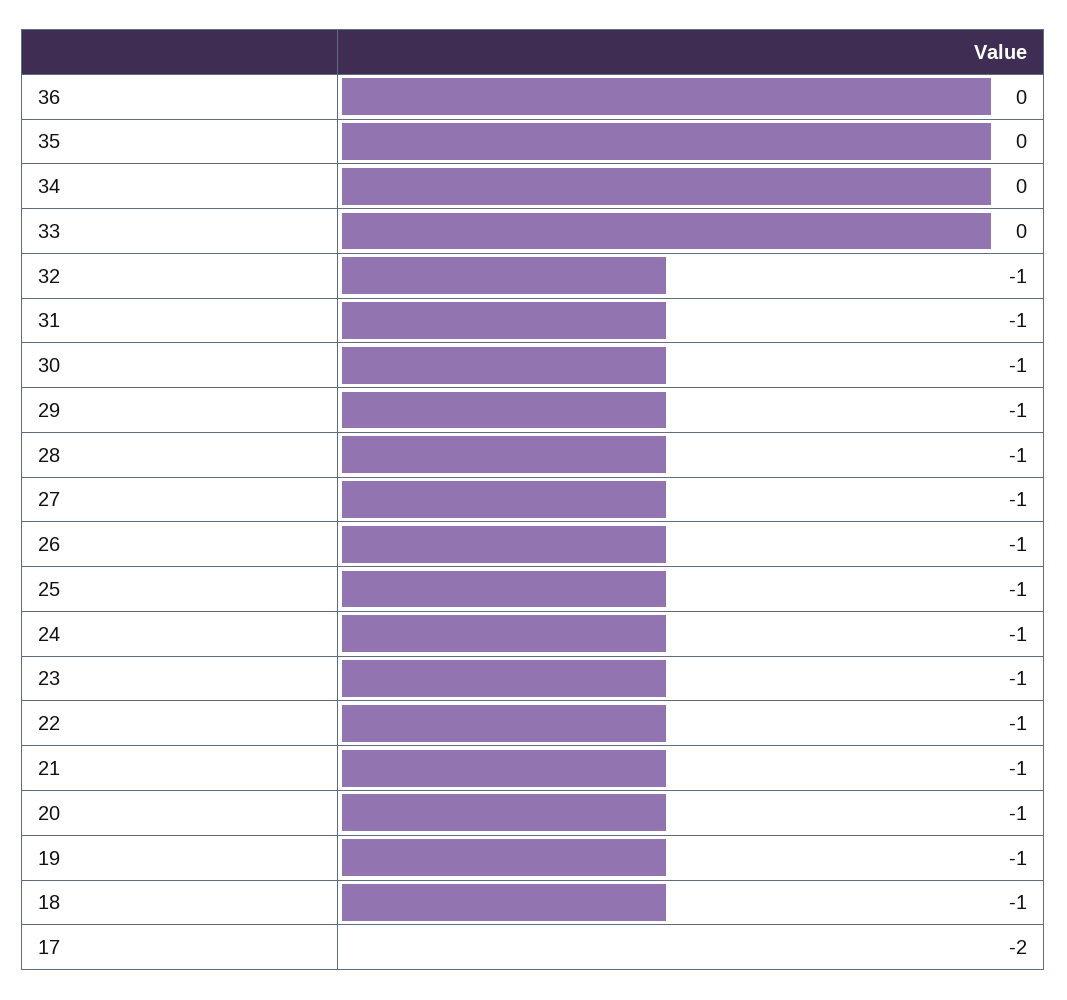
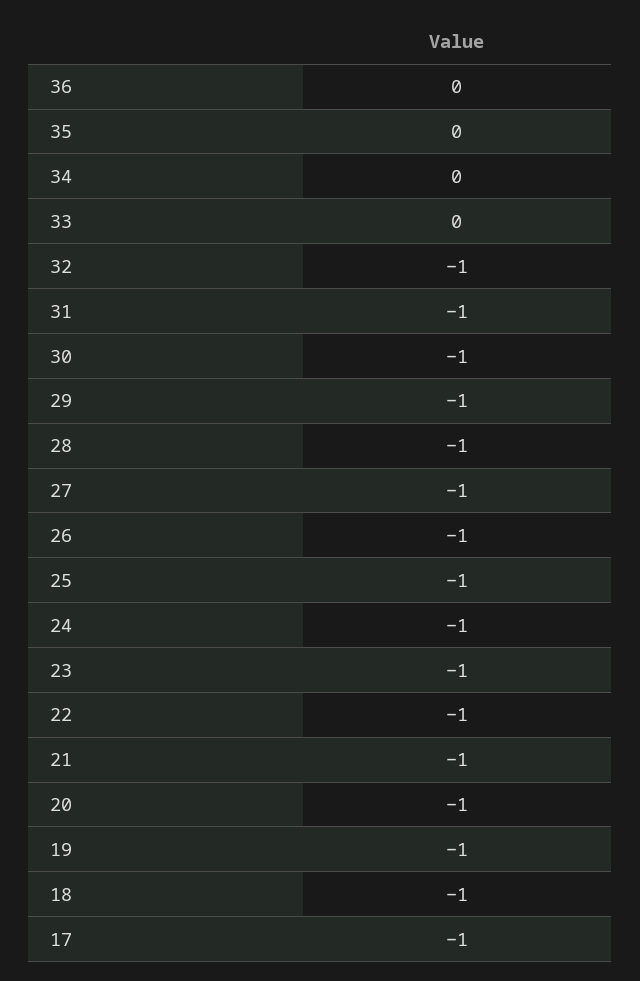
17: -2 -> -1

